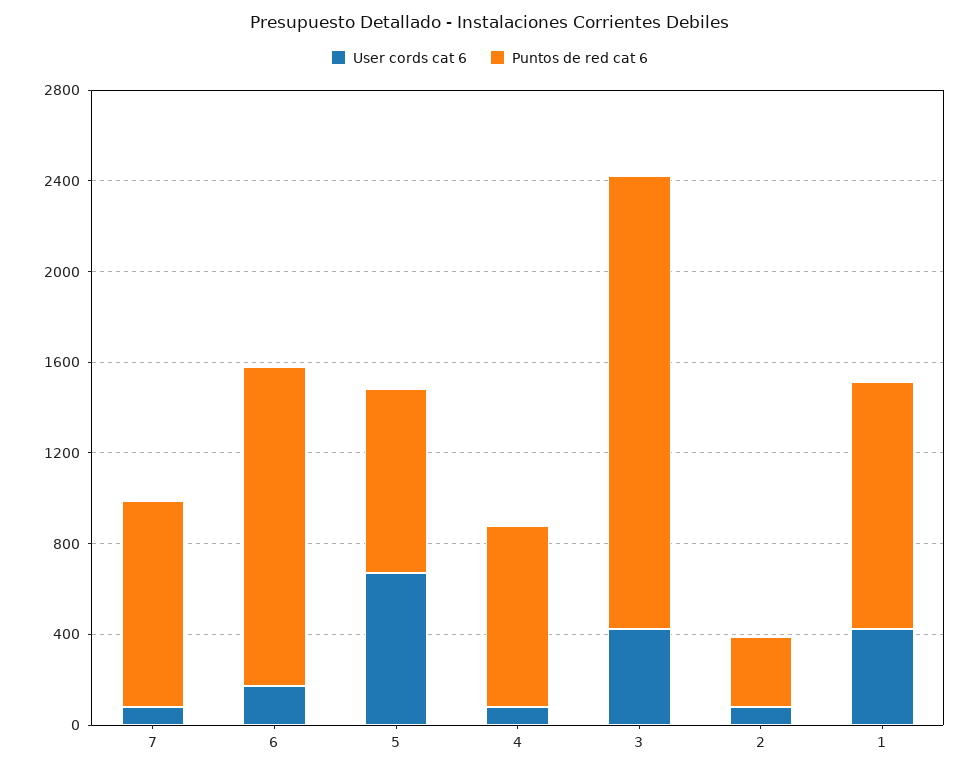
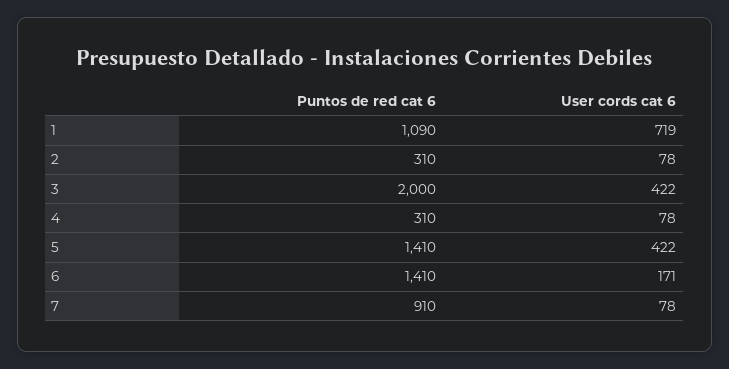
User cords cat 6, 5: 700 -> 422
Puntos de red cat 6, 5: 800 -> 1410
Puntos de red cat 6, 4: 800 -> 310
User cords cat 6, 1: 400 -> 719

